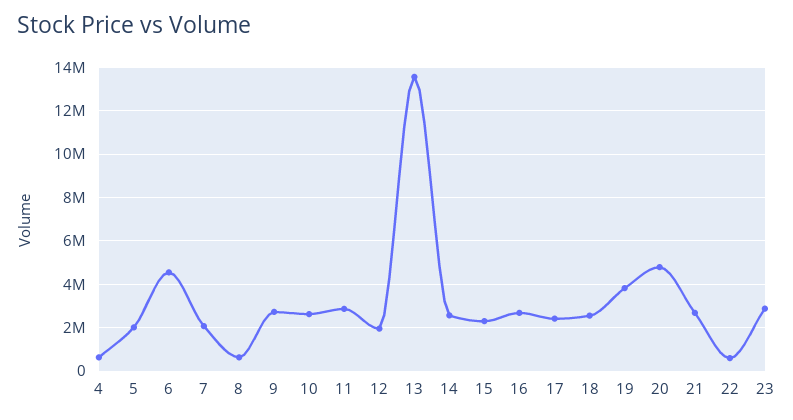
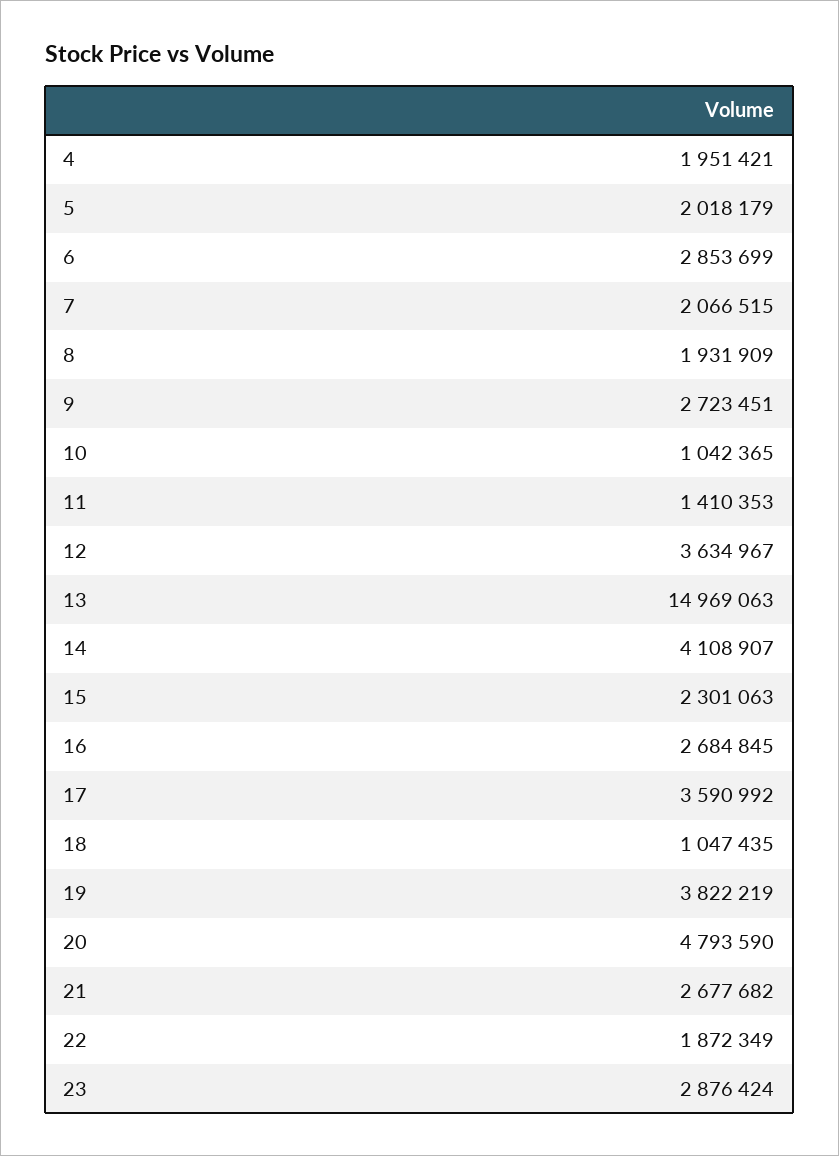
4: 500000 -> 1951421
6: 4500000 -> 2853699
8: 500000 -> 1931909
10: 2500000 -> 1042365
11: 3000000 -> 1410353
12: 2000000 -> 3634967
13: 13500000 -> 14969063
14: 2500000 -> 4108907
17: 2500000 -> 3590992
18: 2500000 -> 1047435
22: 500000 -> 1872349

